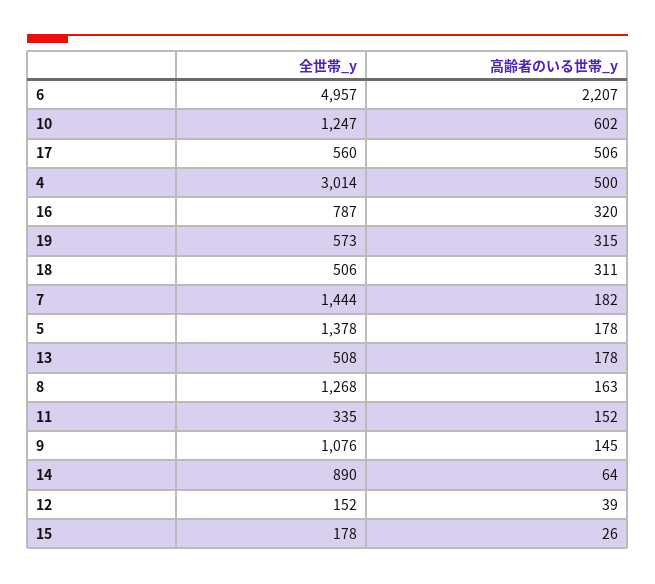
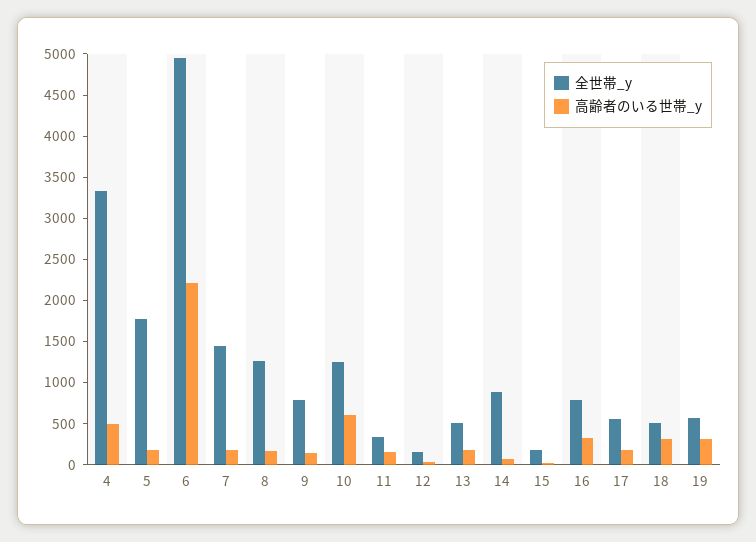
高齢者のいる世帯_y, 17: 506 -> 200
全世帯_y, 4: 3014 -> 3300
全世帯_y, 5: 1378 -> 1800
全世帯_y, 9: 1076 -> 800

